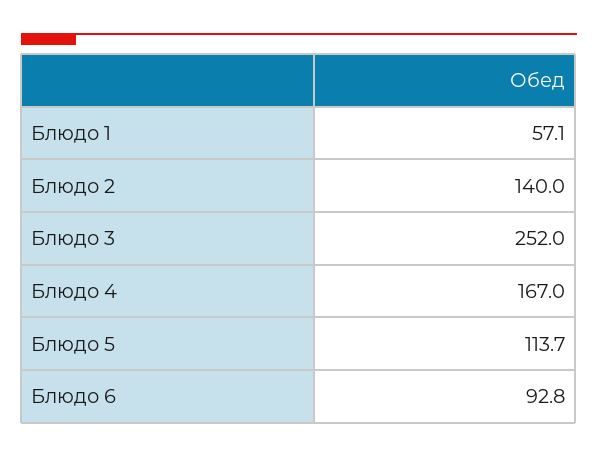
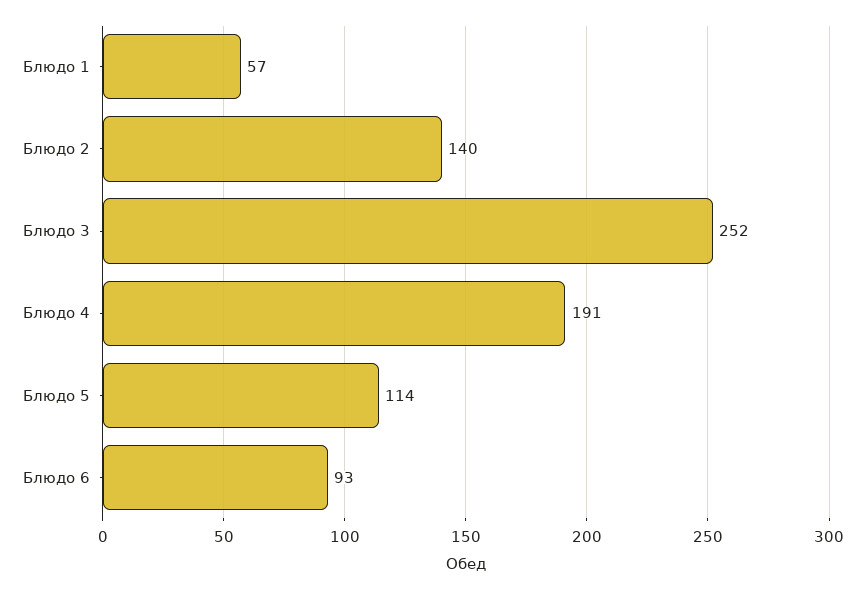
Блюдо 4: 167 -> 191

